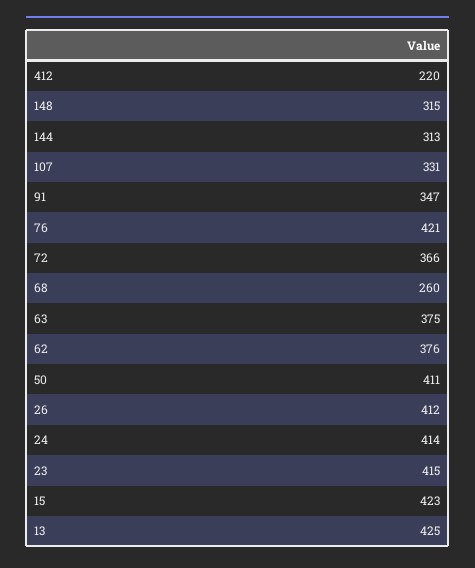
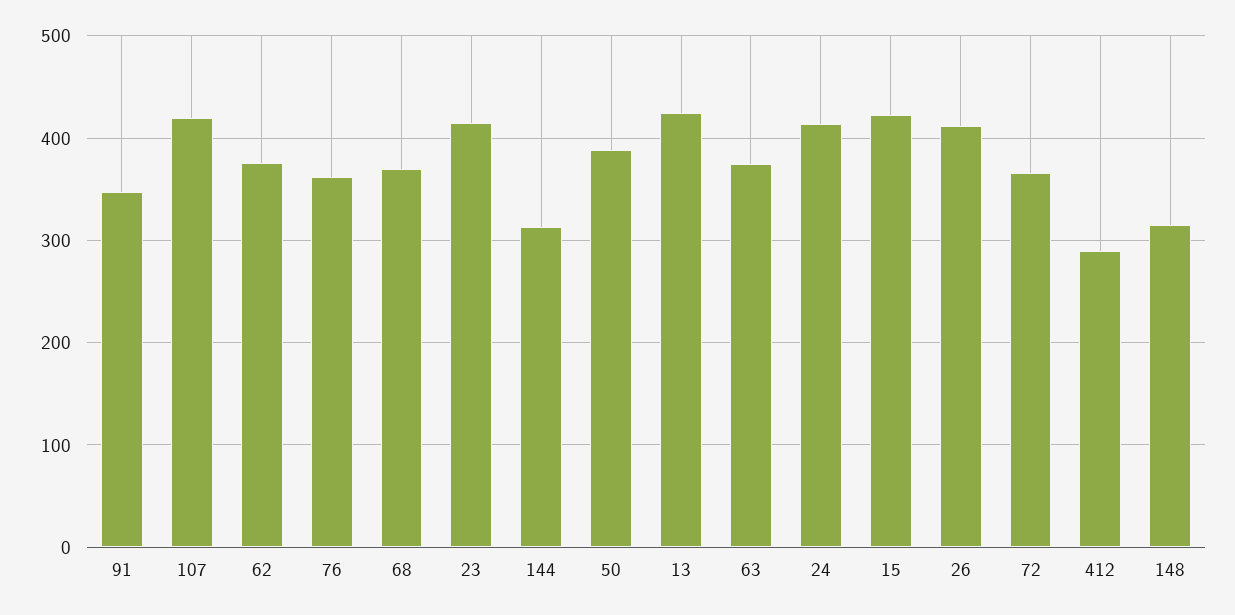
412: 220 -> 290
107: 331 -> 420
76: 421 -> 360
68: 260 -> 370
50: 411 -> 390

